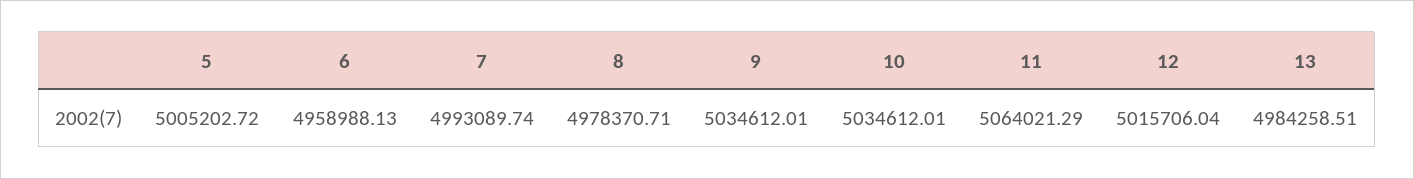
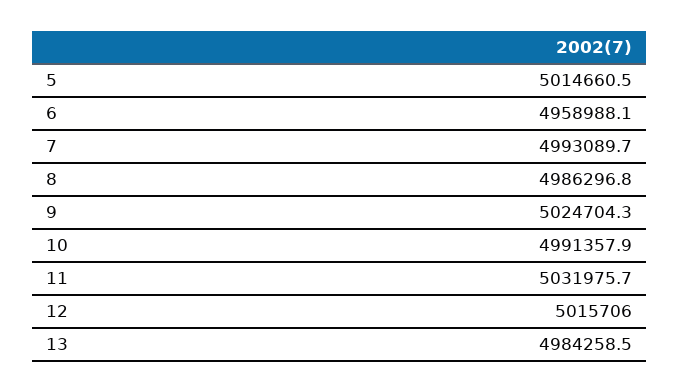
5: 5005202.72 -> 5014660.5
8: 4978370.71 -> 4986296.8
9: 5034612.01 -> 5024704.3
10: 5034612.01 -> 4991357.9
11: 5064021.29 -> 5031975.7

